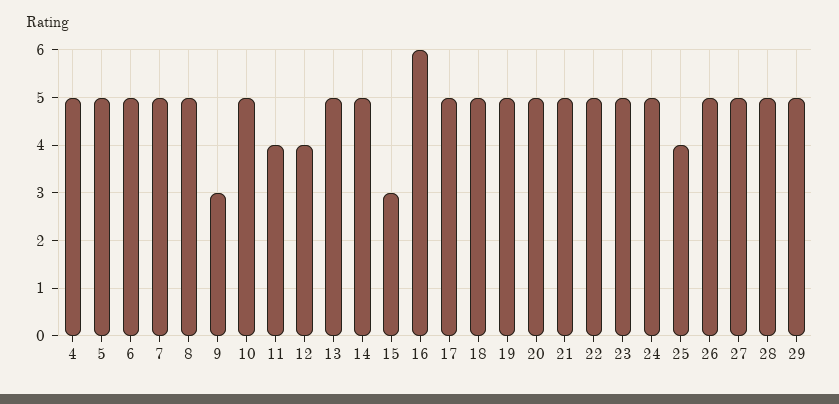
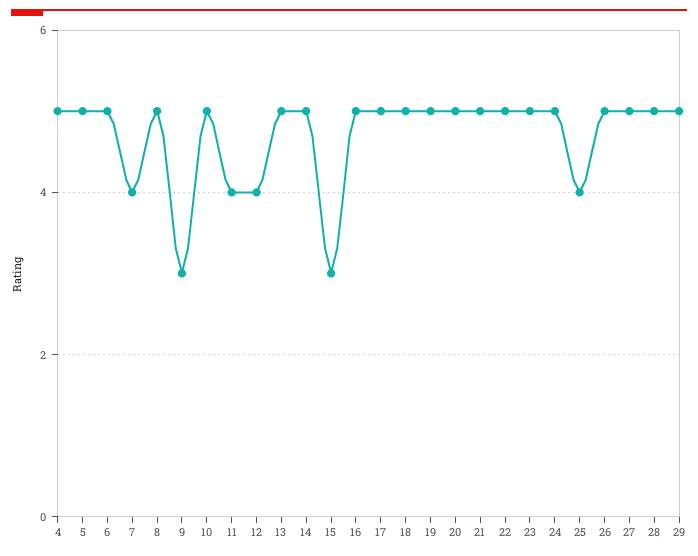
7: 5 -> 4
16: 6 -> 5

